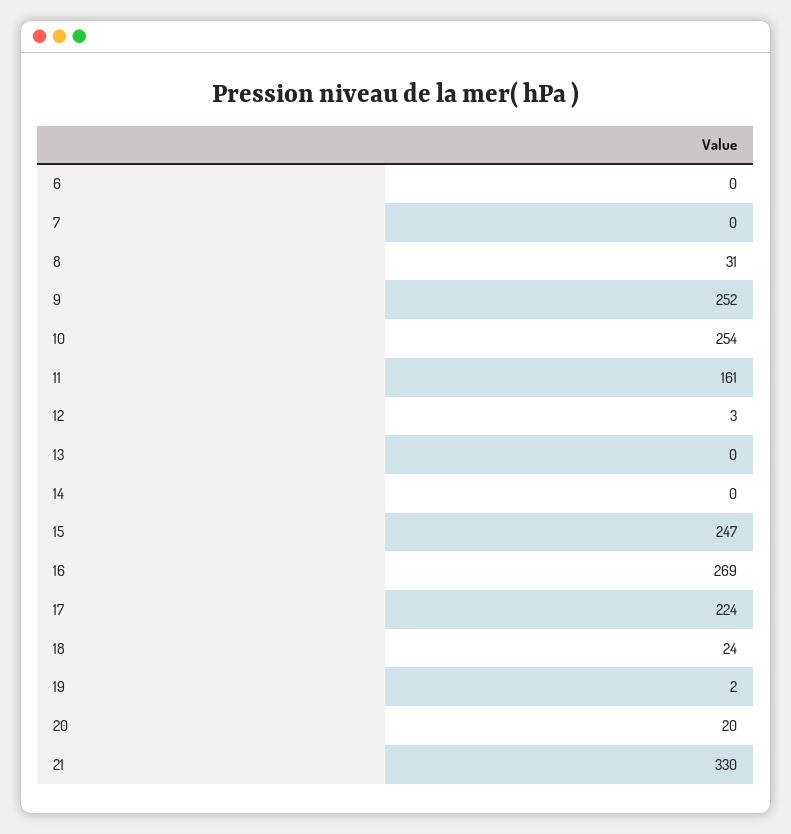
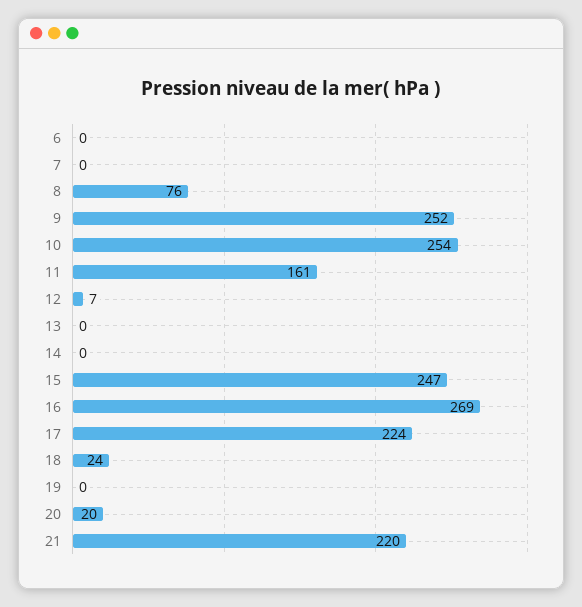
8: 31 -> 76
12: 3 -> 7
19: 2 -> 0
21: 330 -> 220

